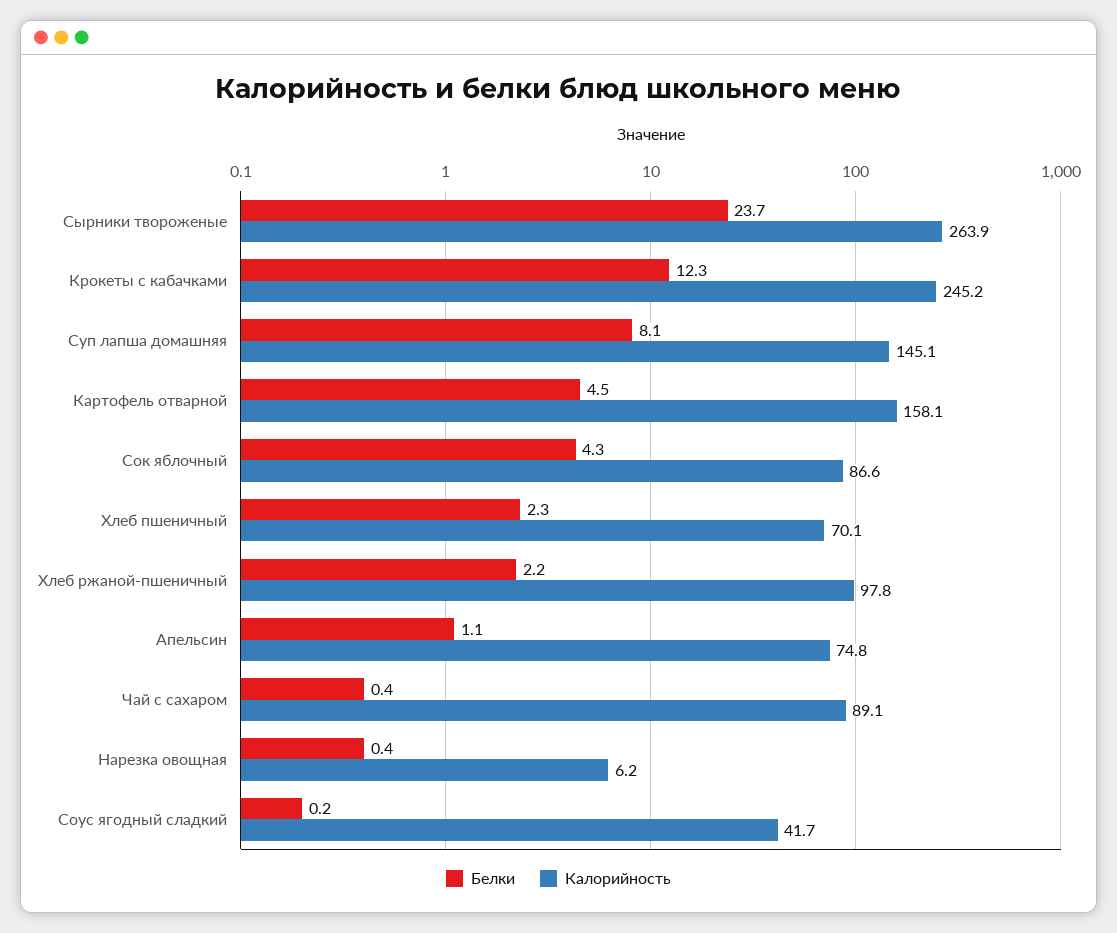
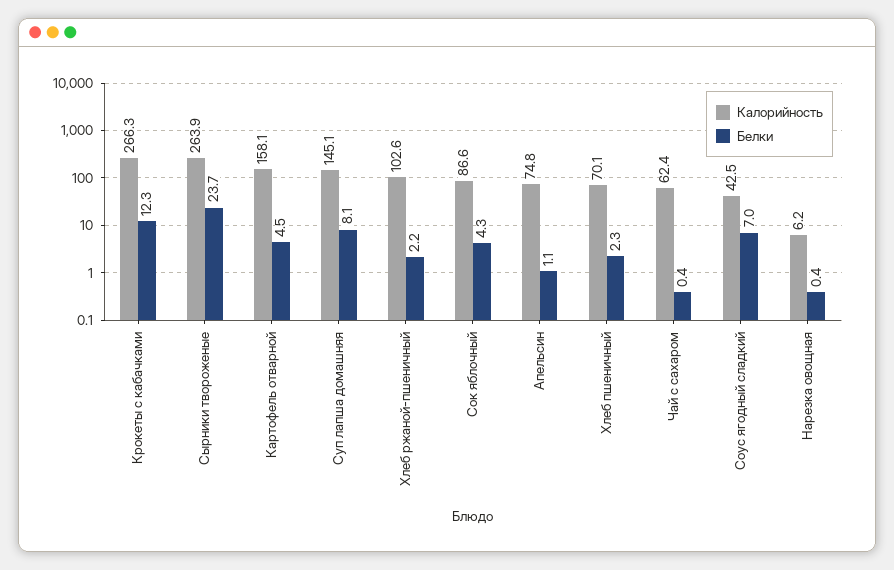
Калорийность, Крокеты с кабачками: 245.2 -> 266.3
Калорийность, Хлеб ржаной-пшеничный: 97.8 -> 102.6
Калорийность, Чай с сахаром: 89.1 -> 62.4
Белки, Соус ягодный сладкий: 0.2 -> 7
Калорийность, Соус ягодный сладкий: 41.7 -> 42.5

